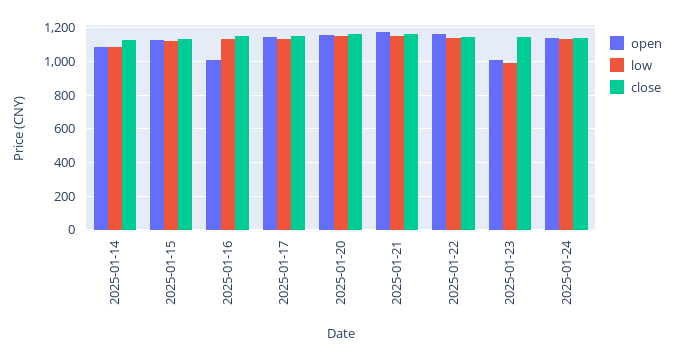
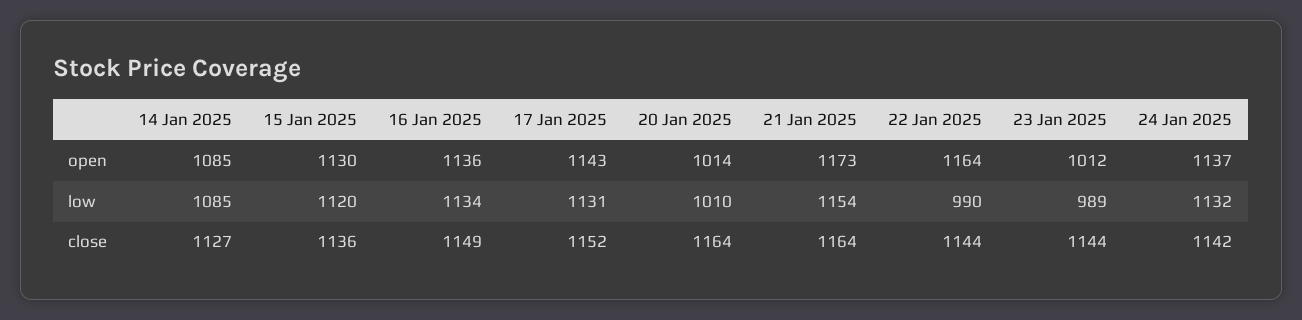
open, 2025-01-16: 1000 -> 1136
open, 2025-01-20: 1150 -> 1014
low, 2025-01-20: 1150 -> 1010
low, 2025-01-22: 1150 -> 990

